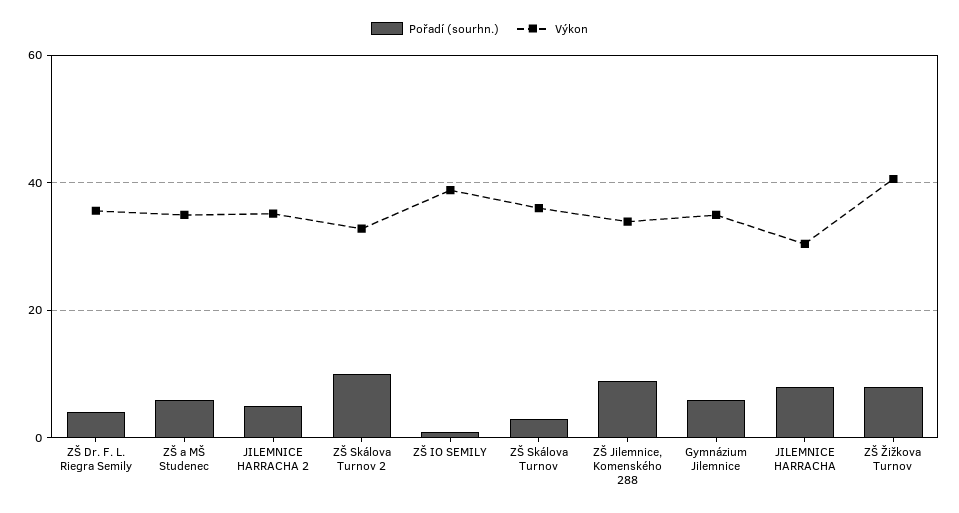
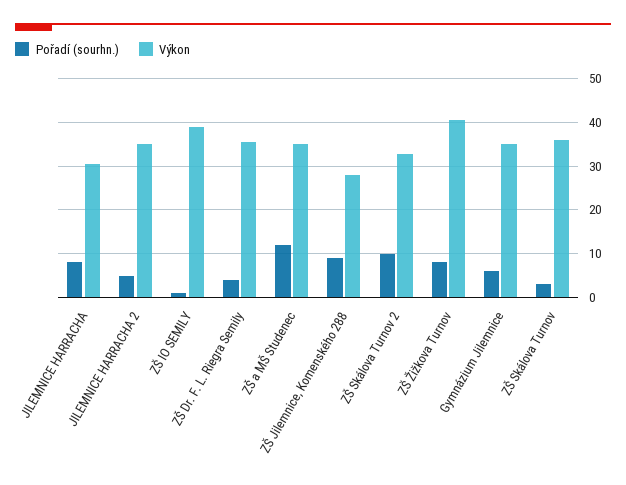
Pořadí (sourhn.), ZŠ a MŠ Studenec: 6 -> 12
Výkon, ZŠ Jilemnice, Komenského 288: 34 -> 28

